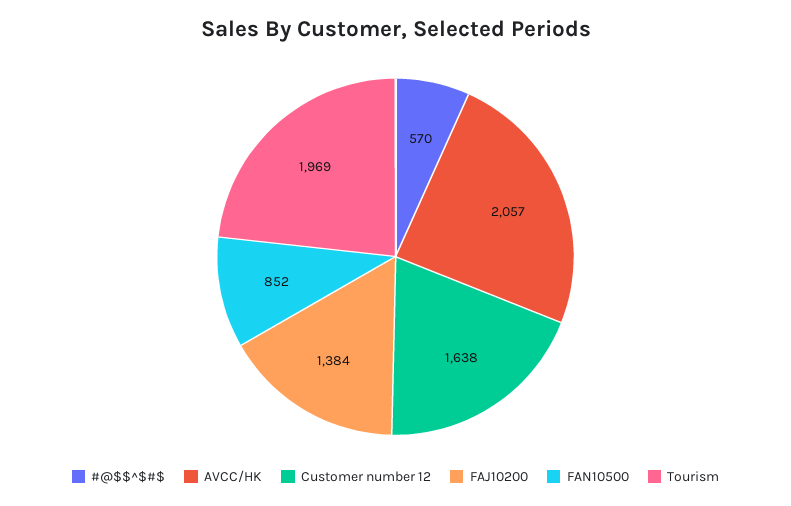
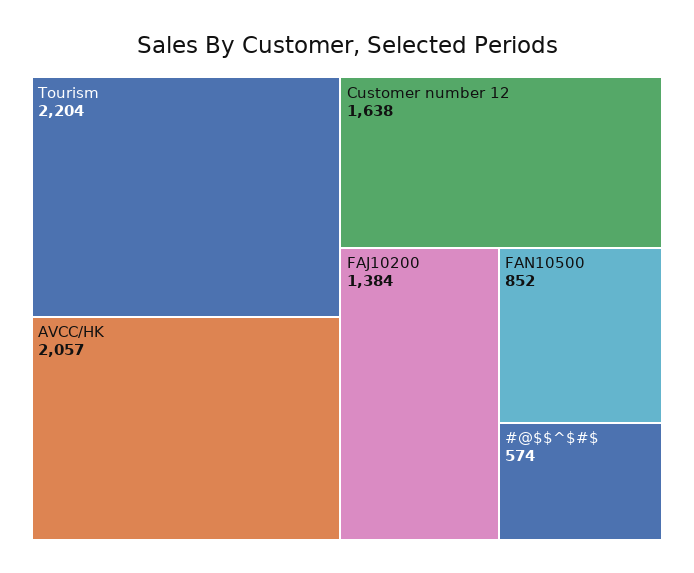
#@$$^$#$: 570 -> 574
Tourism: 1969 -> 2204

